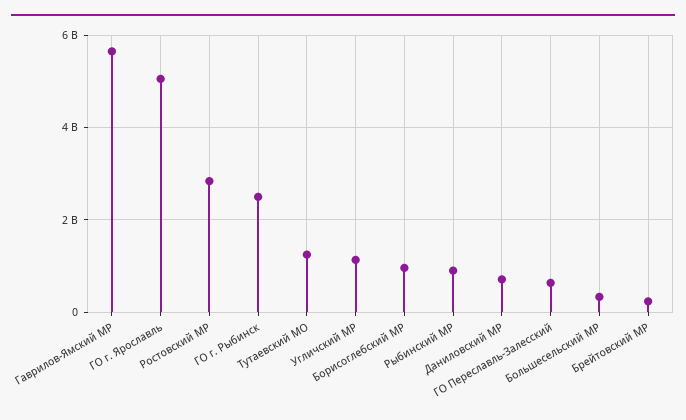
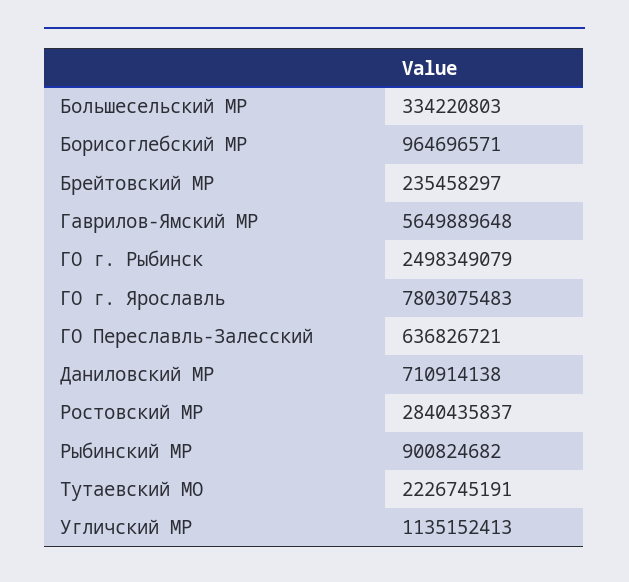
ГО г. Ярославль: 5000000000 -> 7803075483
Тутаевский МО: 1200000000 -> 2226745191

